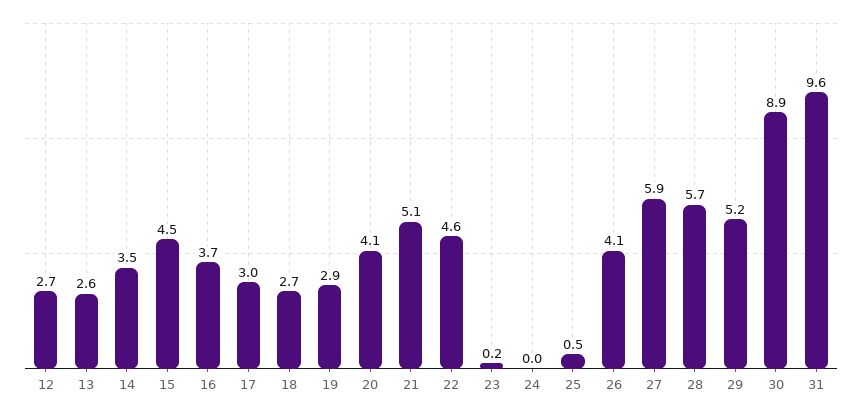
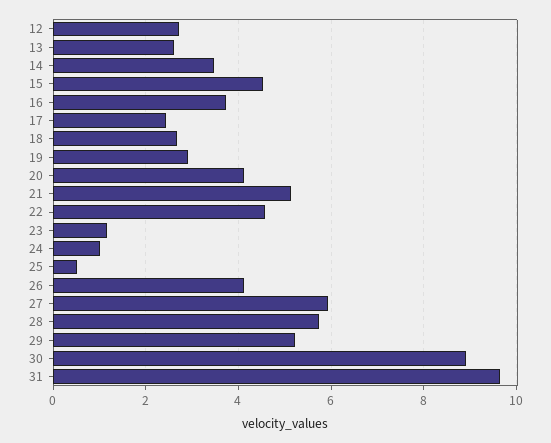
17: 3 -> 2.4
23: 0.2 -> 1.2
24: 0 -> 1

